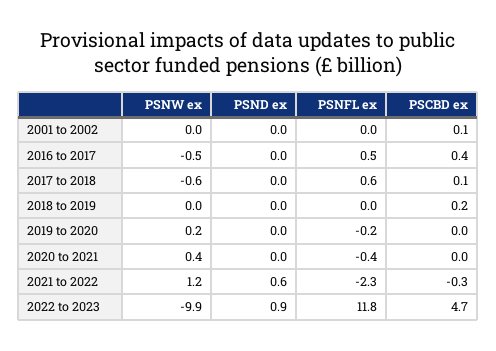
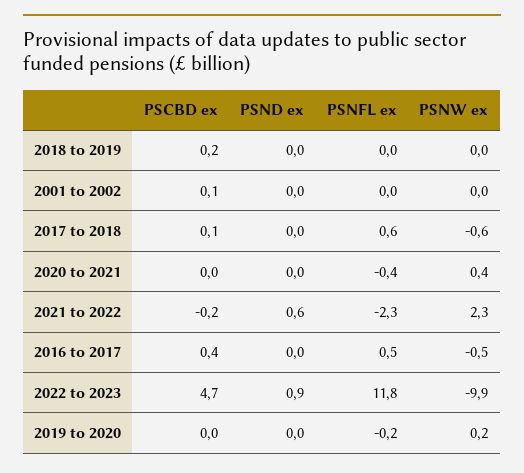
PSNW ex, 2021 to 2022: 1.2 -> 2.3
PSCBD ex, 2021 to 2022: -0.3 -> -0.2

